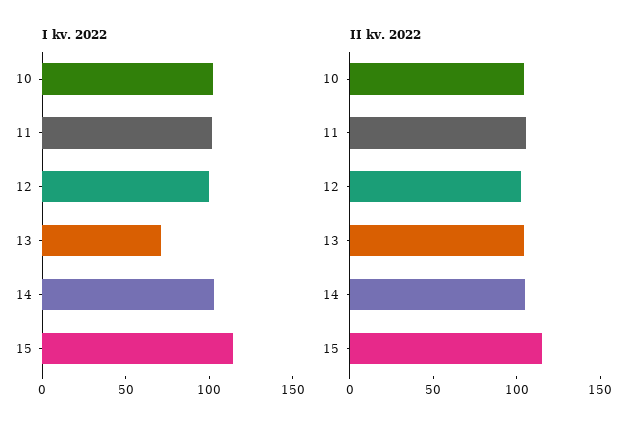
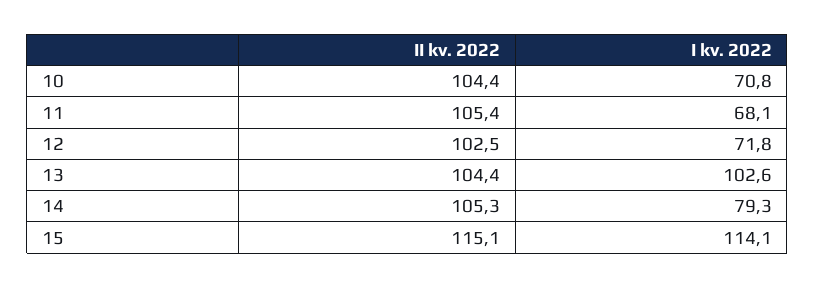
I kv. 2022, 10: 100 -> 70.8
I kv. 2022, 11: 100 -> 68.1
I kv. 2022, 12: 100 -> 71.8
I kv. 2022, 13: 70 -> 102.6
I kv. 2022, 14: 100 -> 79.3

